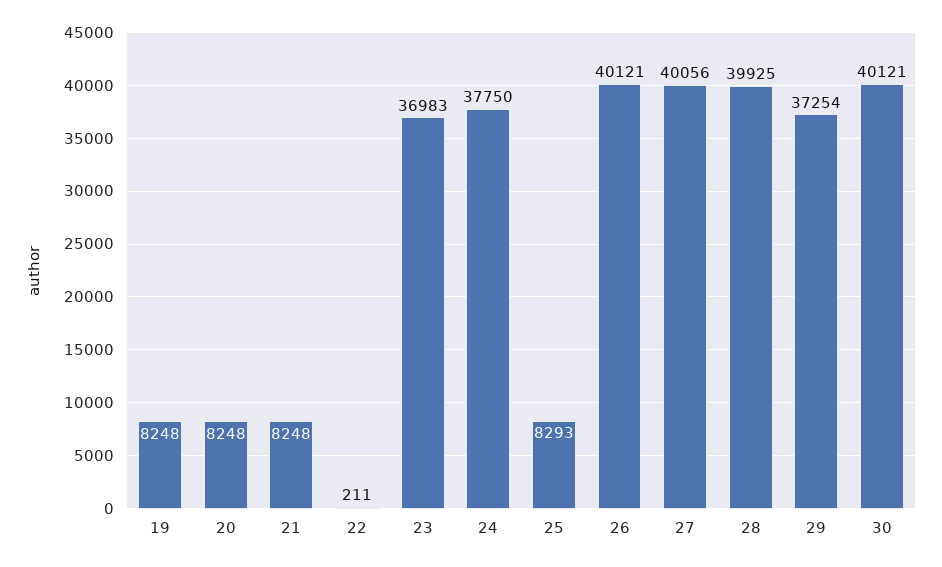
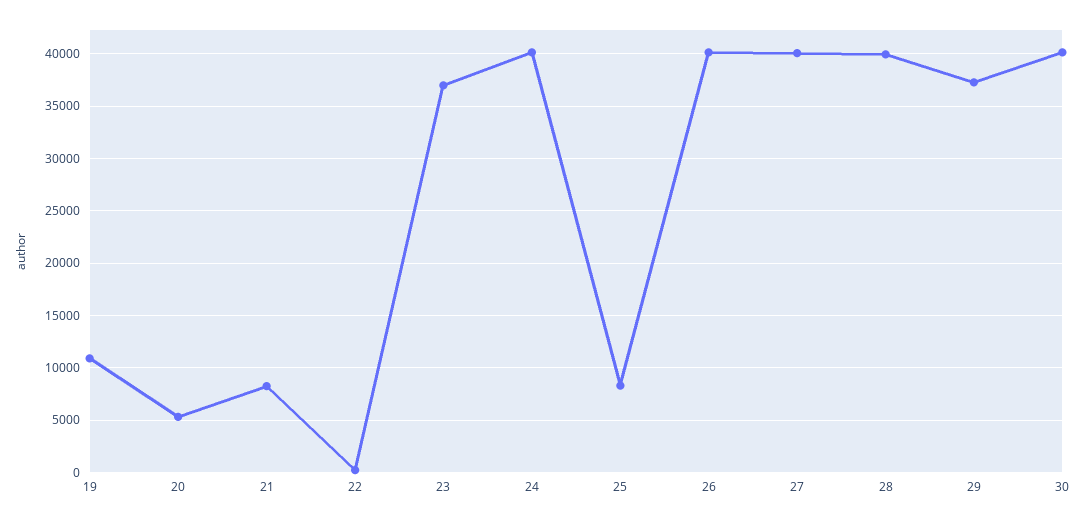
19: 8248 -> 11000
20: 8248 -> 5000
24: 37750 -> 40000

